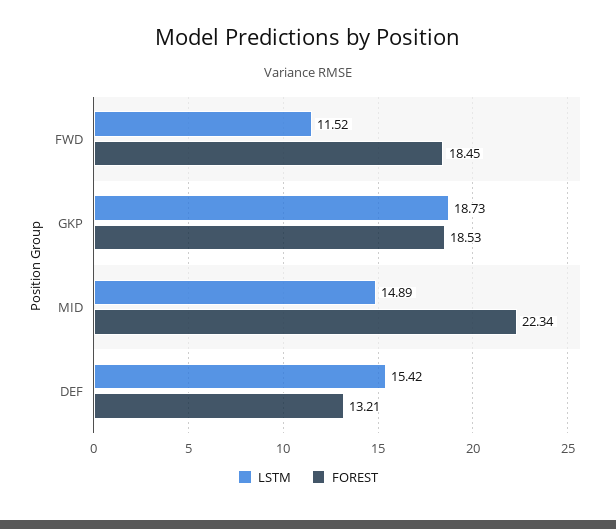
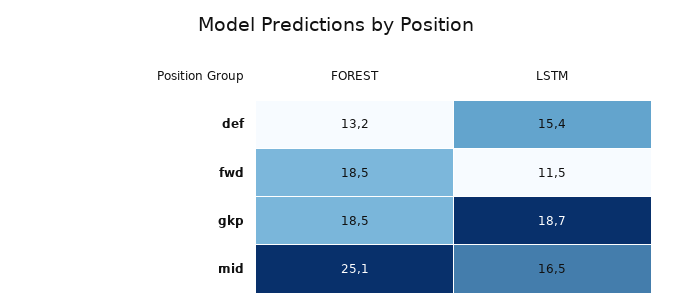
LSTM, MID: 14.89 -> 16.5
FOREST, MID: 22.34 -> 25.1

